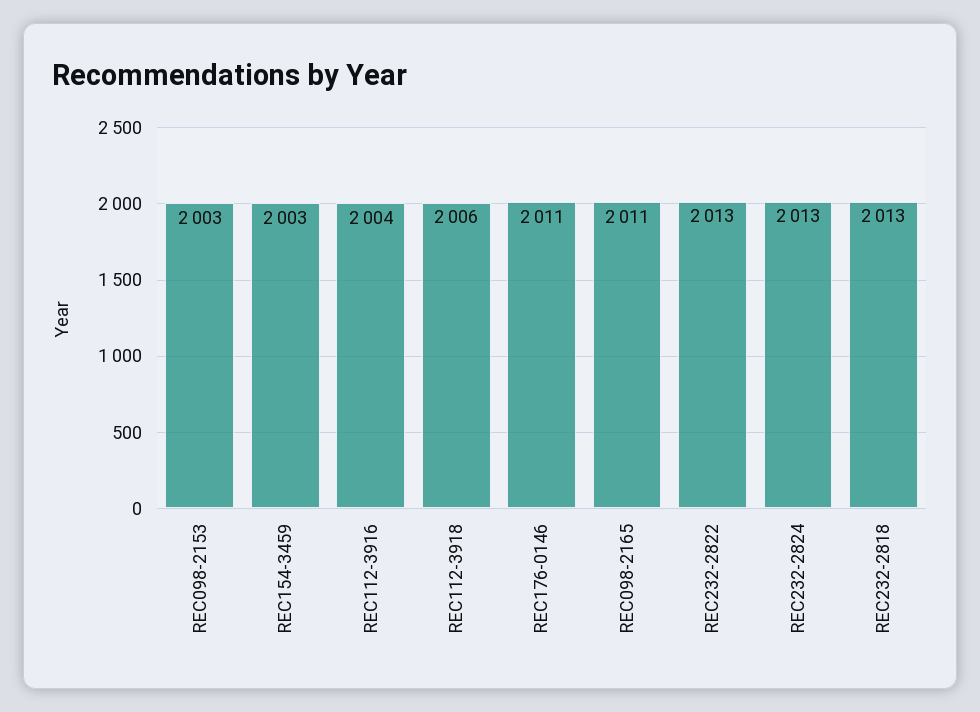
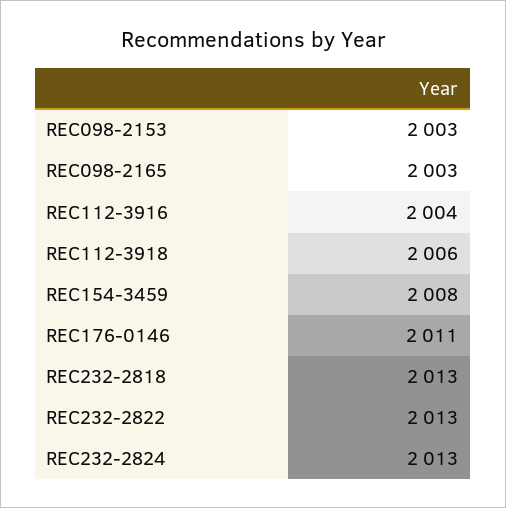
REC154-3459: 2003 -> 2008
REC098-2165: 2011 -> 2003

